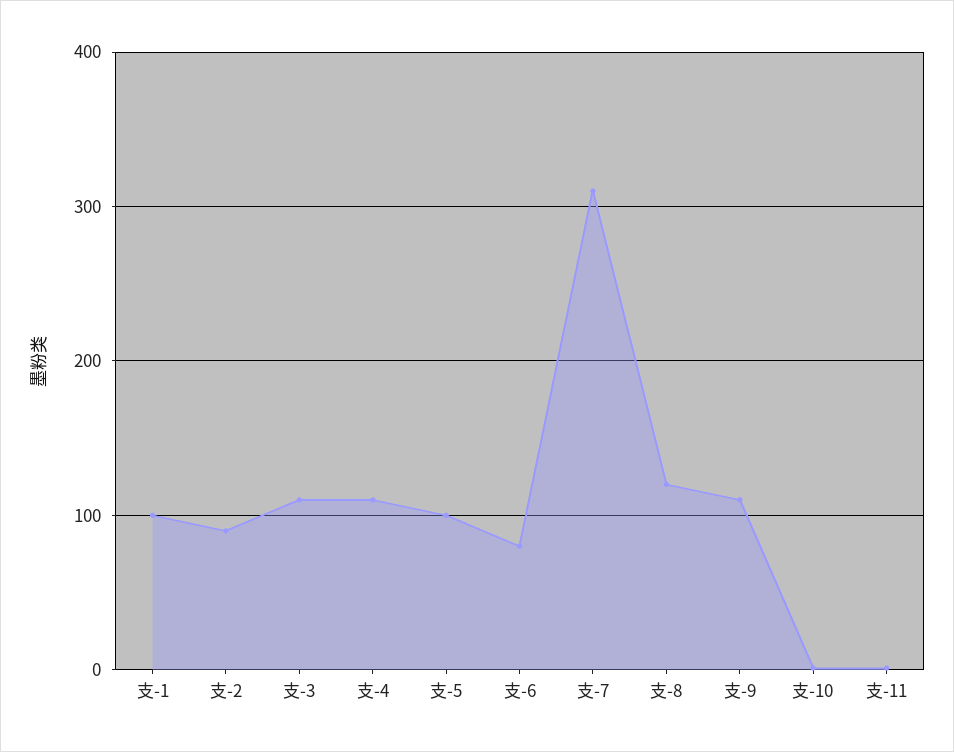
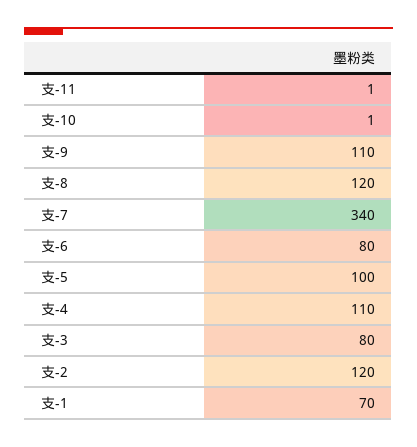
支-1: 100 -> 70
支-2: 90 -> 120
支-3: 110 -> 80
支-7: 310 -> 340

